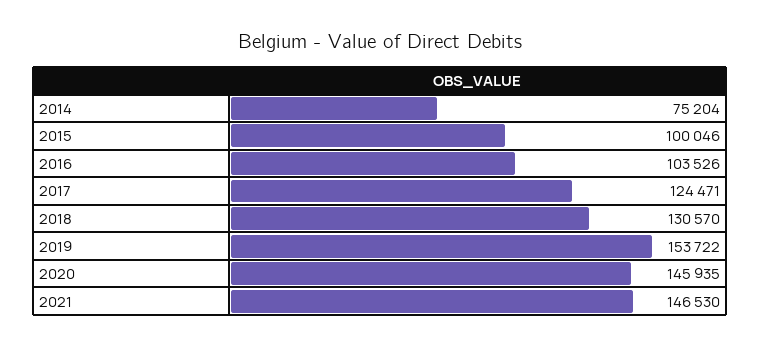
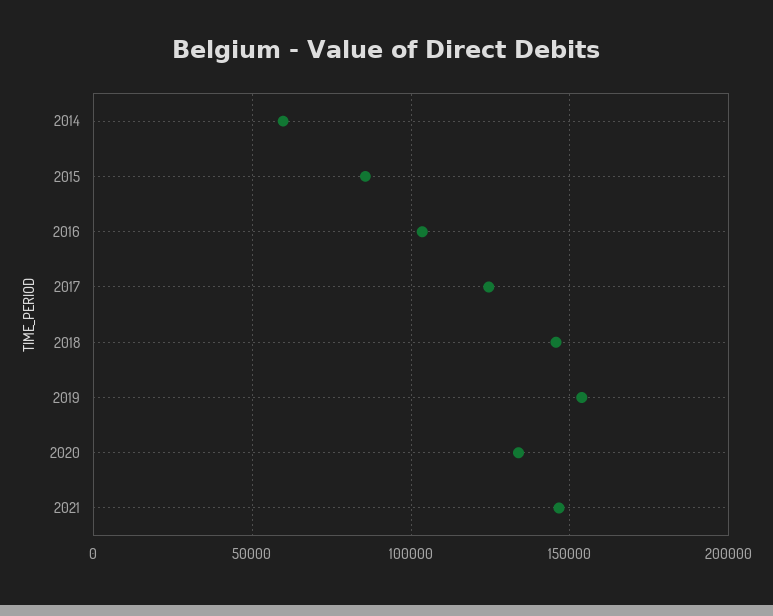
2014: 75204 -> 60000
2015: 100046 -> 85000
2018: 130570 -> 145000
2020: 145935 -> 135000

